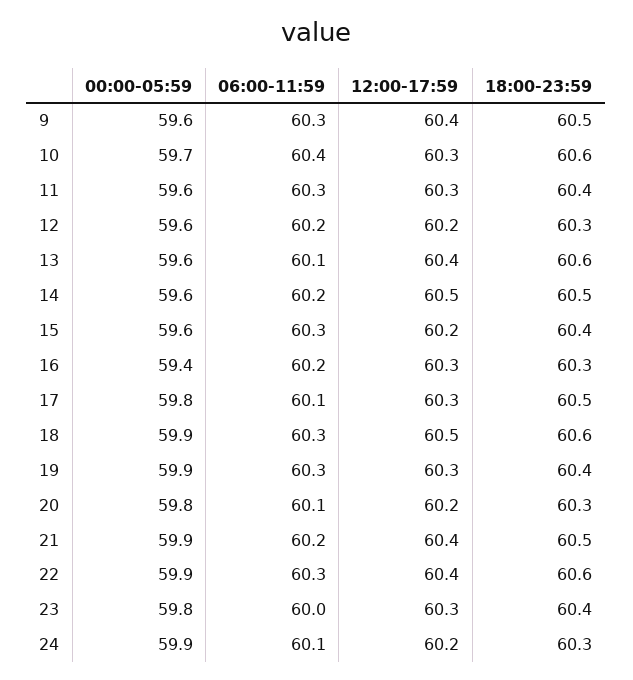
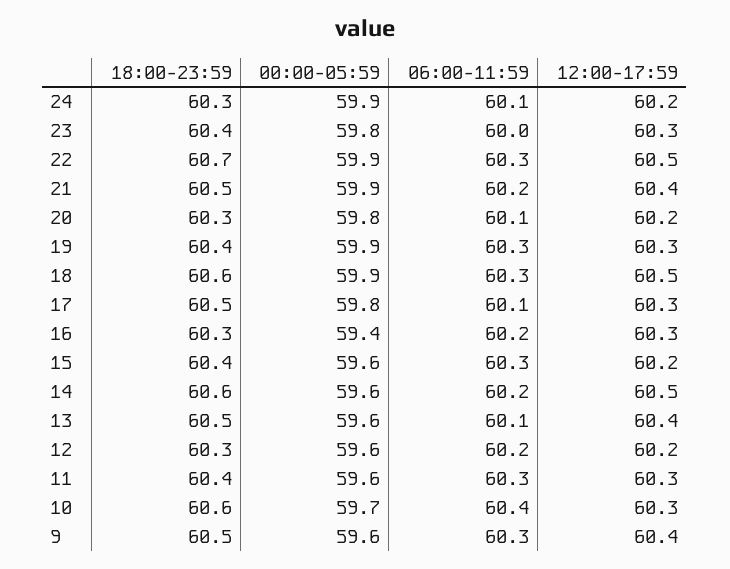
18:00-23:59, 13: 60.6 -> 60.5
18:00-23:59, 14: 60.5 -> 60.6
12:00-17:59, 22: 60.4 -> 60.5
18:00-23:59, 22: 60.6 -> 60.7

